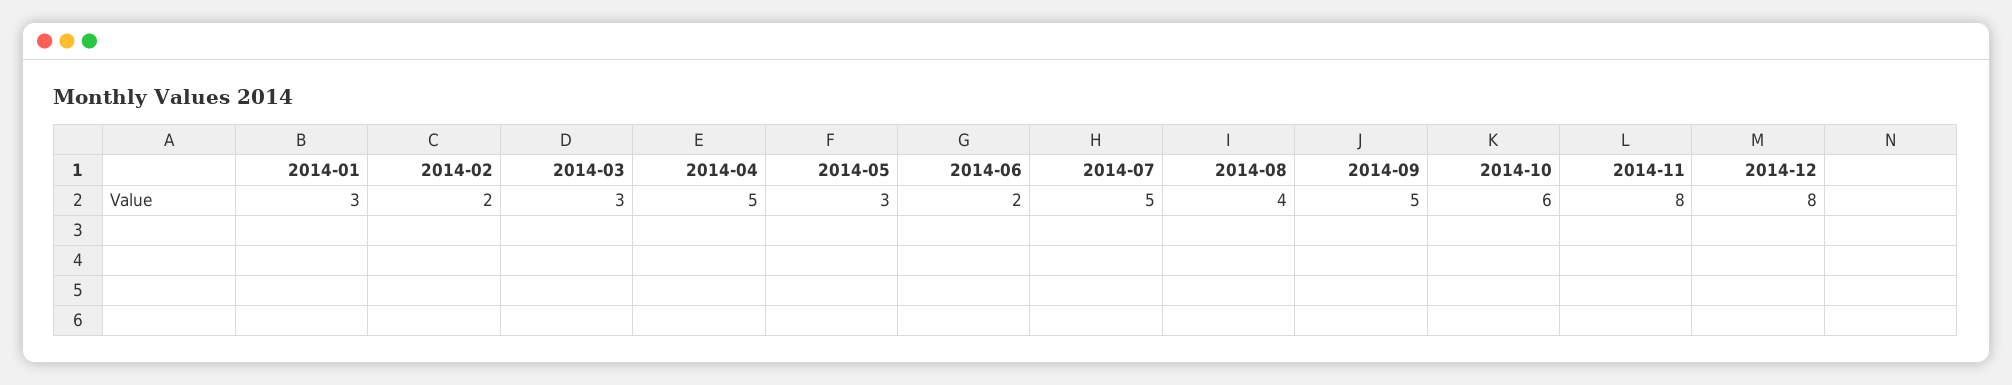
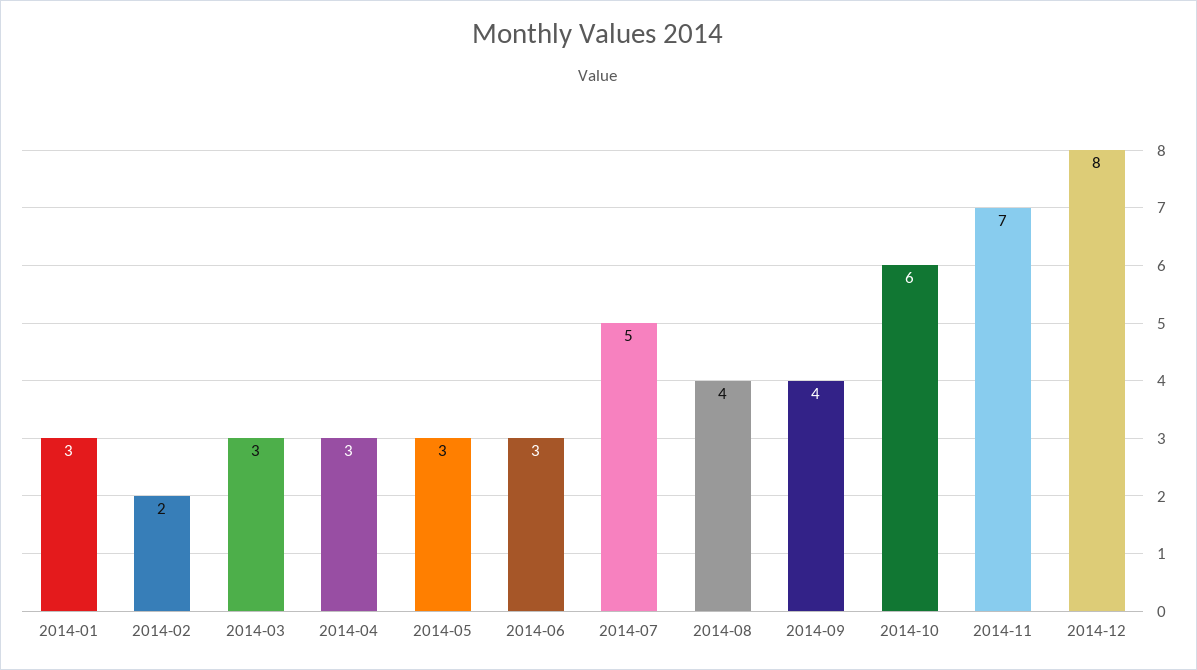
2014-04: 5 -> 3
2014-06: 2 -> 3
2014-09: 5 -> 4
2014-11: 8 -> 7

